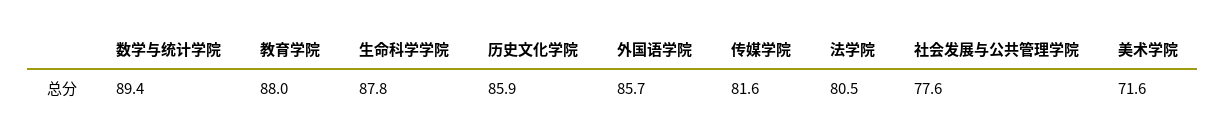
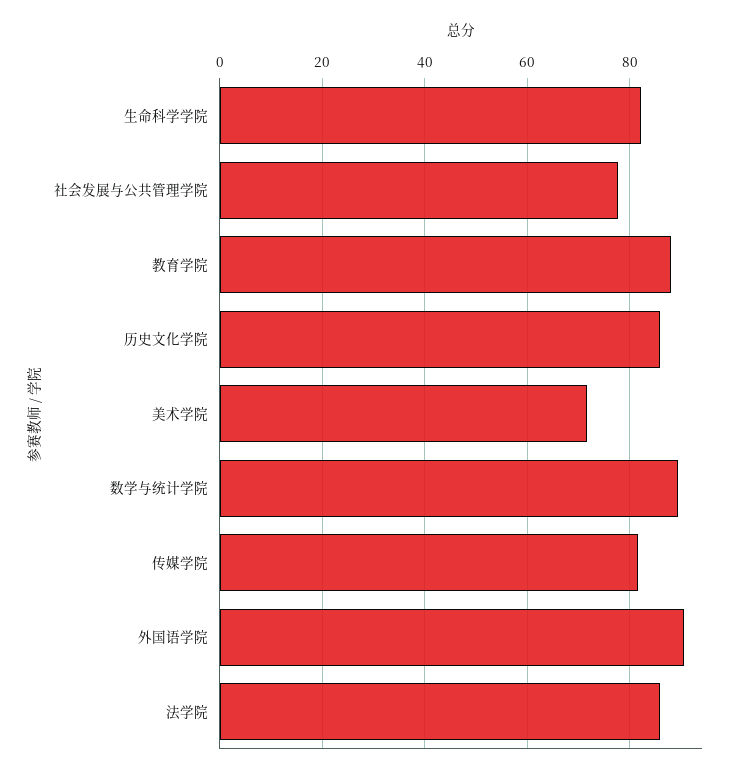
生命科学学院: 87.8 -> 82
外国语学院: 85.7 -> 90
法学院: 80.5 -> 86

